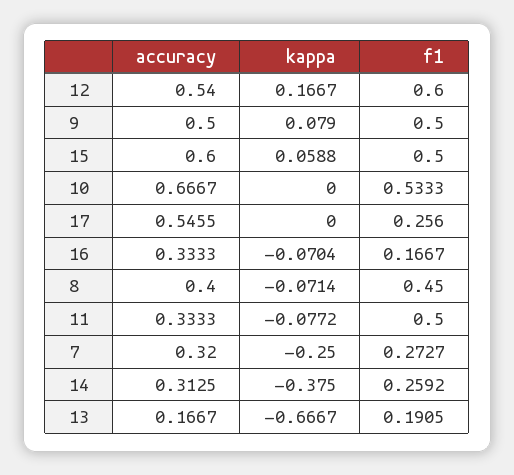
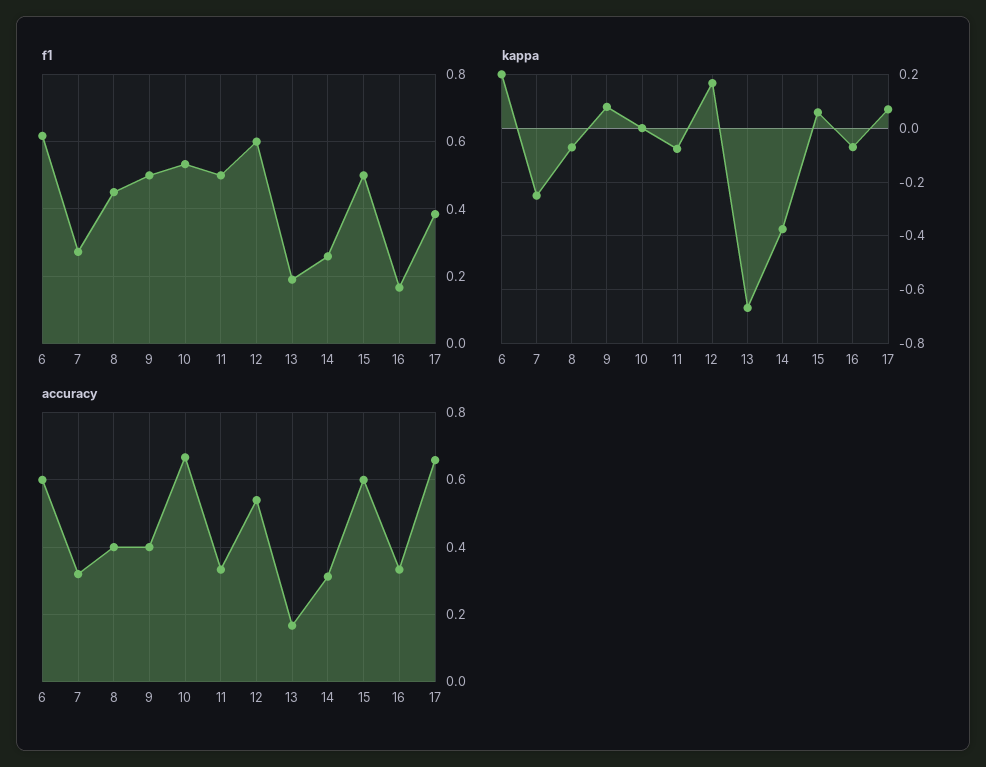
accuracy, 9: 0.5 -> 0.4
accuracy, 17: 0.5455 -> 0.66
kappa, 17: 0 -> 0.075
f1, 17: 0.256 -> 0.38
f1, 6: none -> 0.62
kappa, 6: none -> 0.2
accuracy, 6: none -> 0.6

